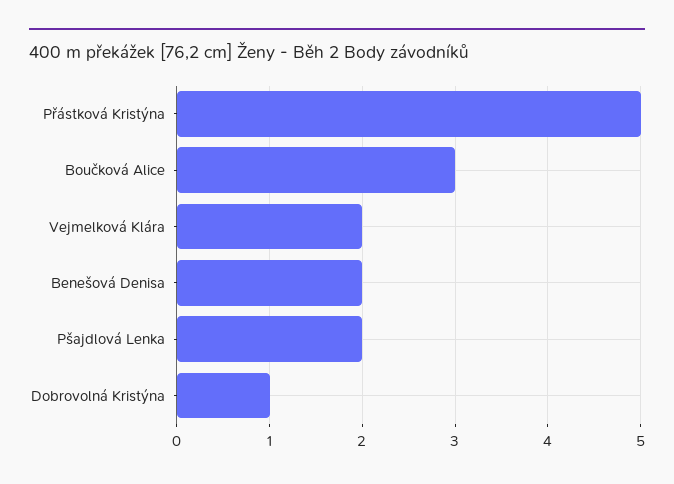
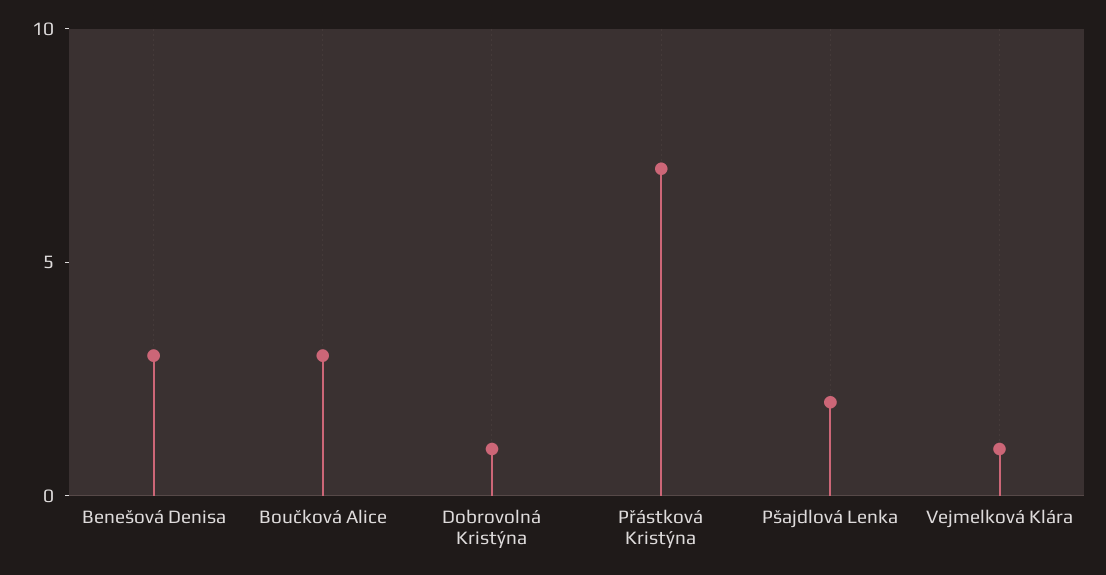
Přástková Kristýna: 5 -> 7
Vejmelková Klára: 2 -> 1
Benešová Denisa: 2 -> 3

